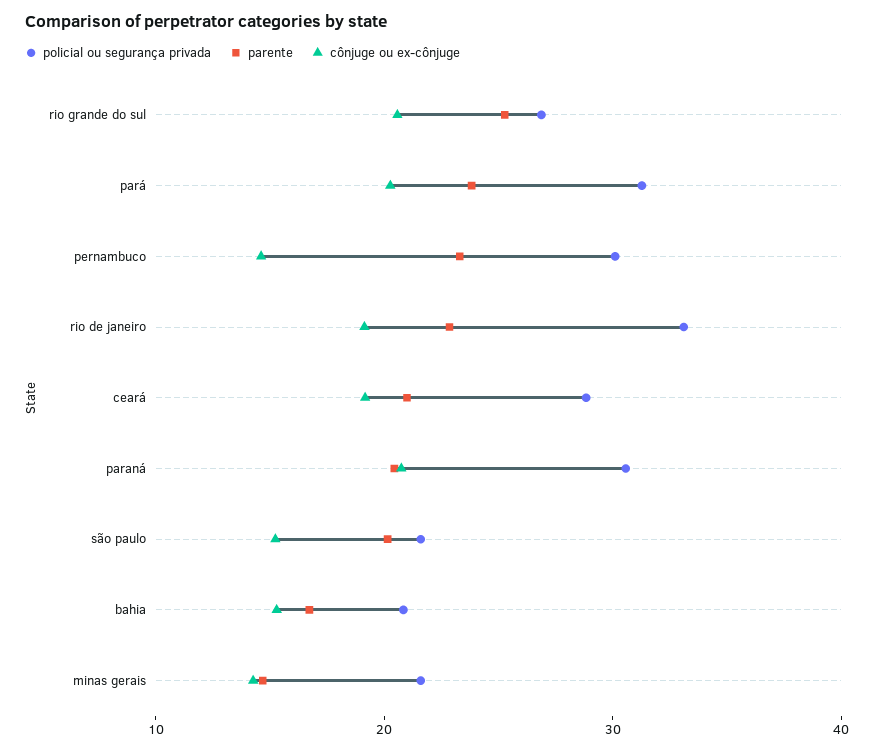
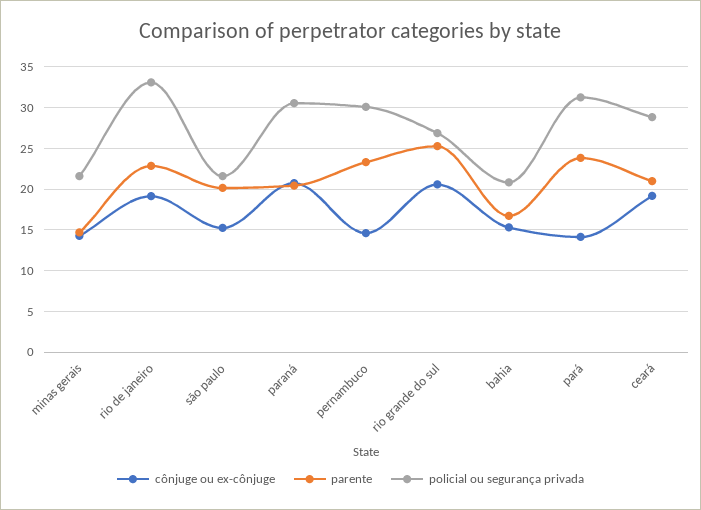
cônjuge ou ex-cônjuge, pará: 20 -> 14

